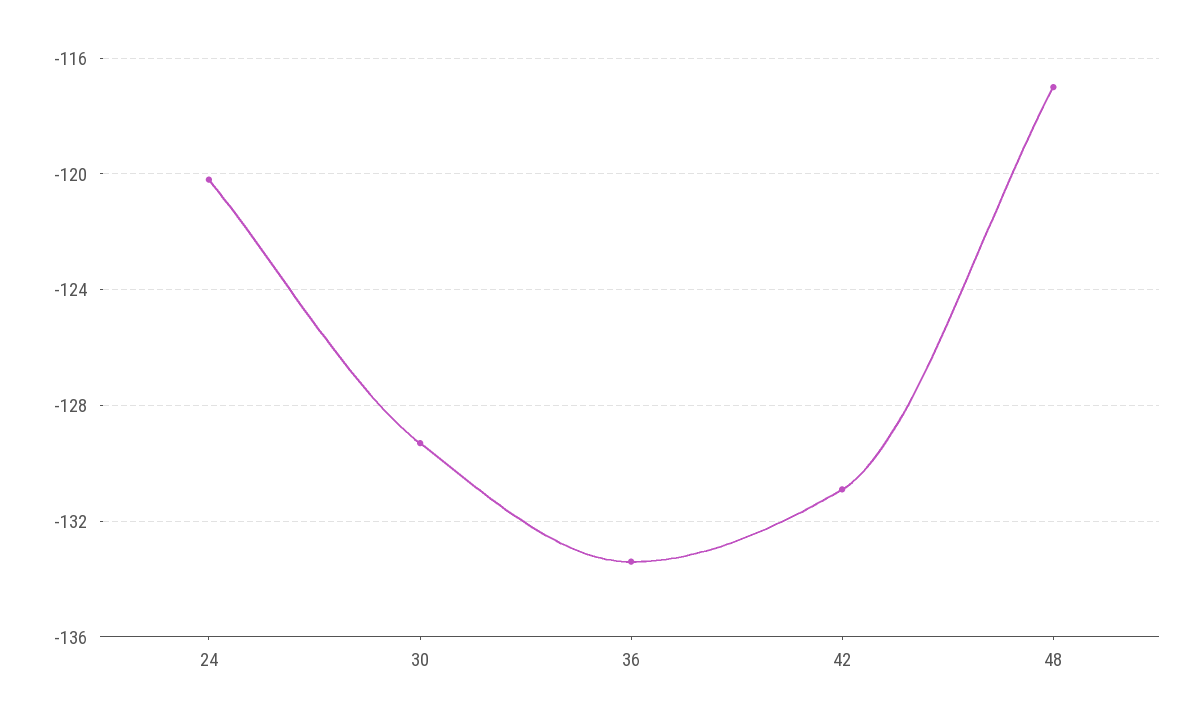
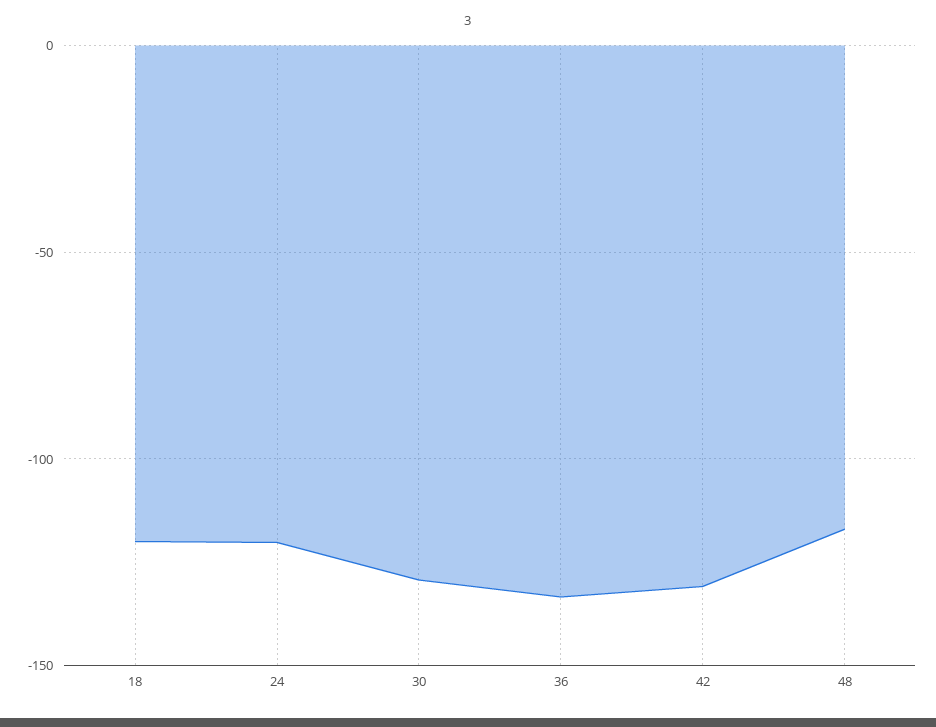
18: none -> -120

